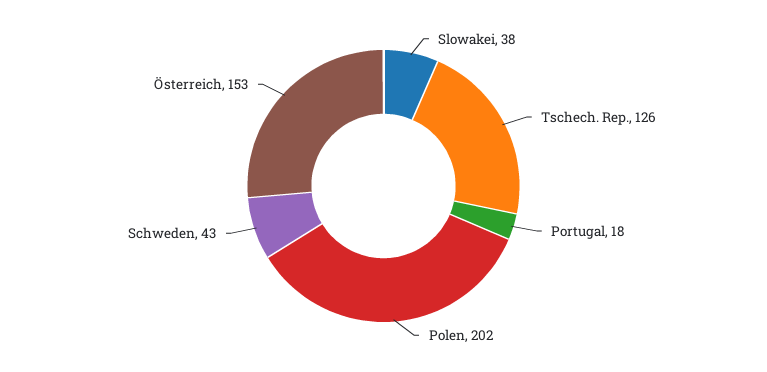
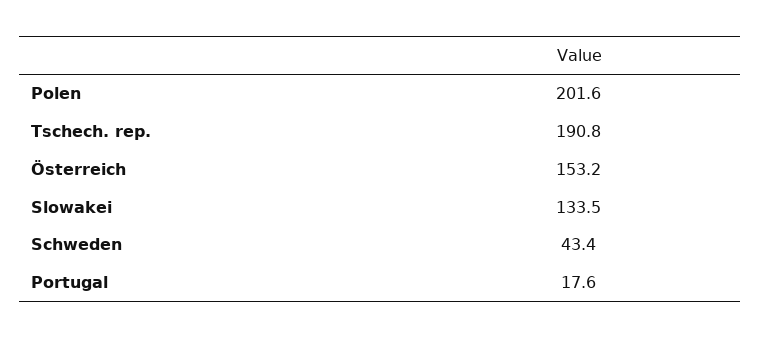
Slowakei: 38 -> 133.5
Tschech. Rep.: 126 -> 190.8

